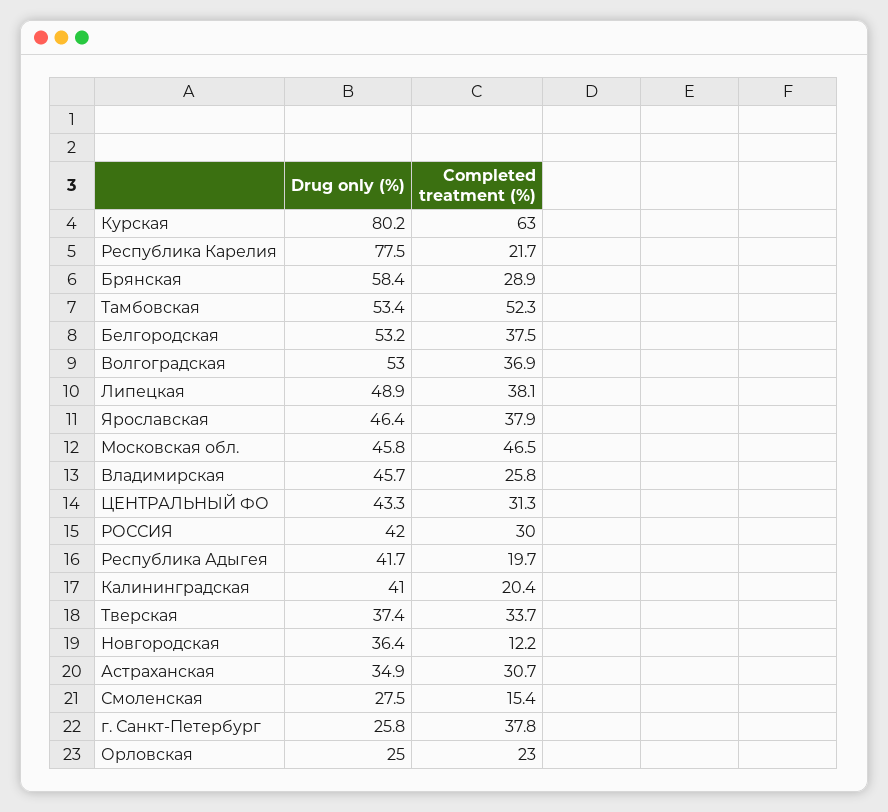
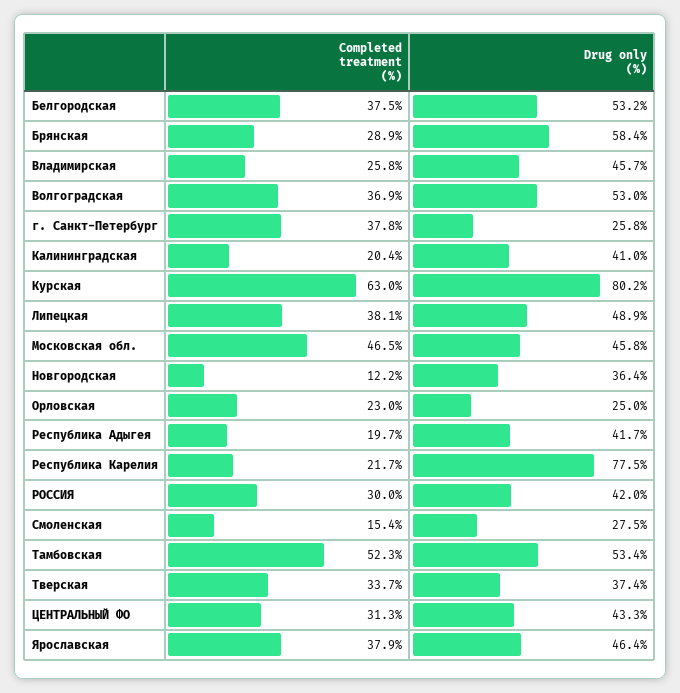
Drug only (%), Астраханская: 34.9 -> none
Completed treatment (%), Астраханская: 30.7 -> none

